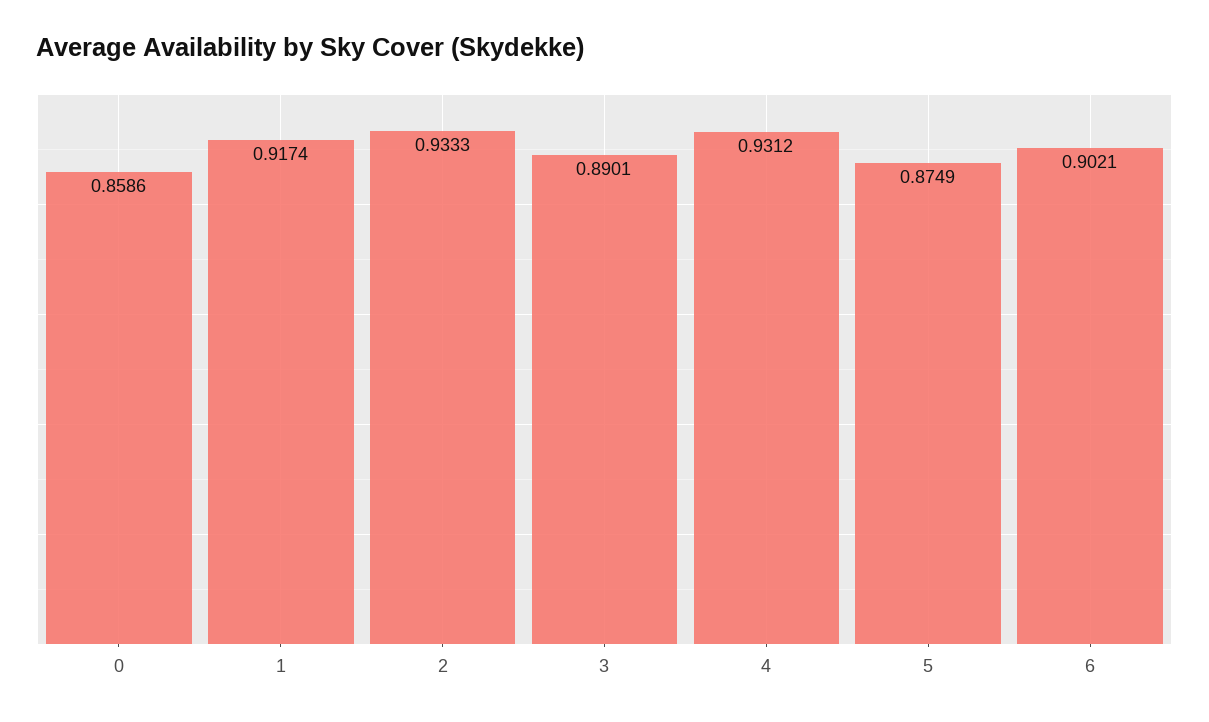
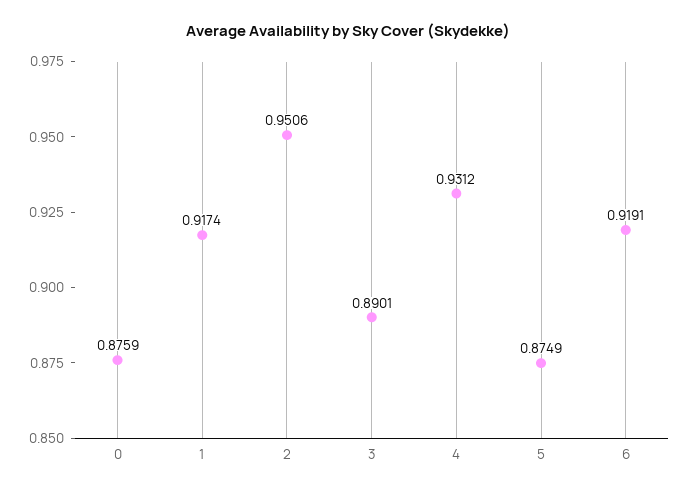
0: 0.8586 -> 0.8759
2: 0.9333 -> 0.9506
6: 0.9021 -> 0.9191

